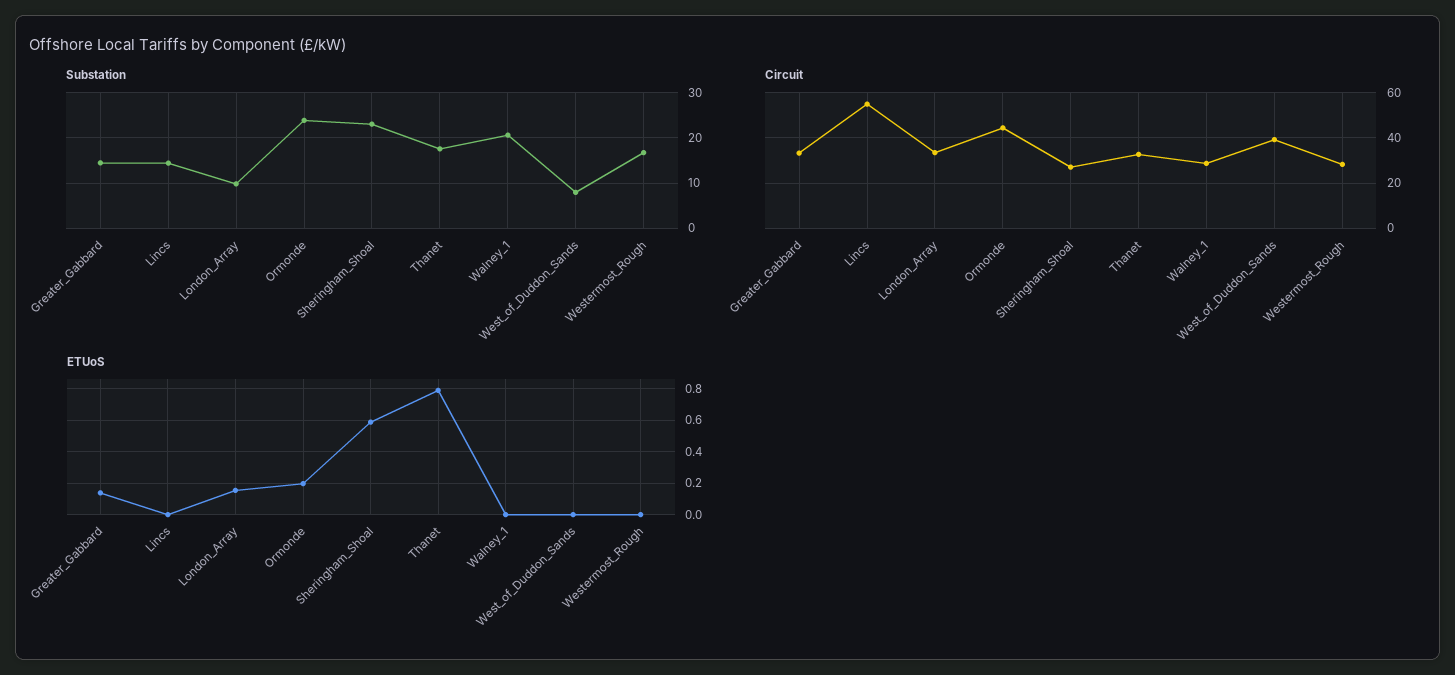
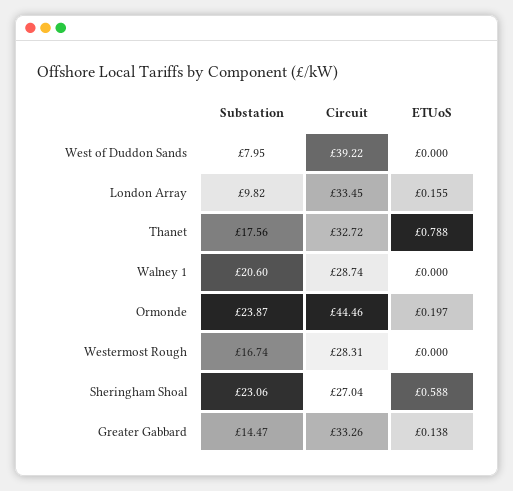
Substation, Lincs: 14 -> none
Circuit, Lincs: 55 -> none
ETUoS, Lincs: 0 -> none

